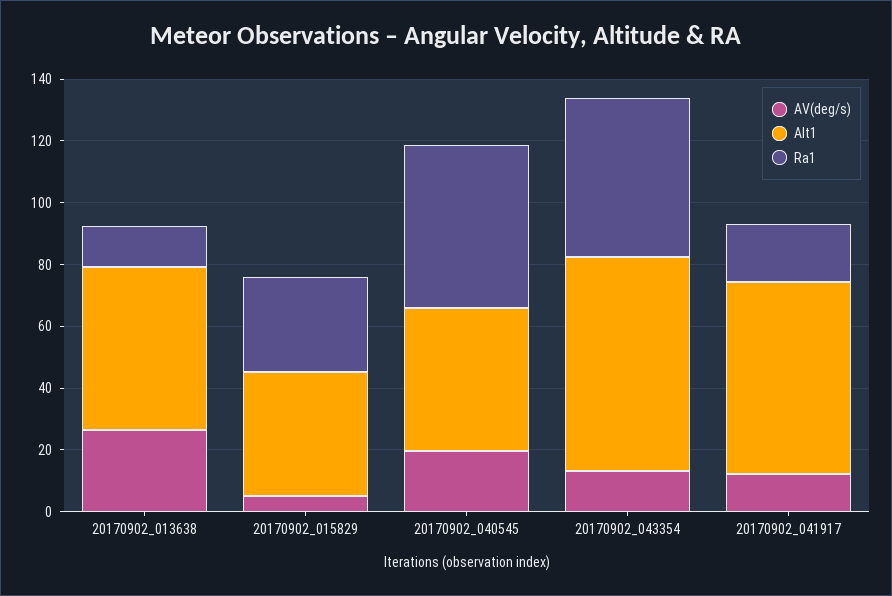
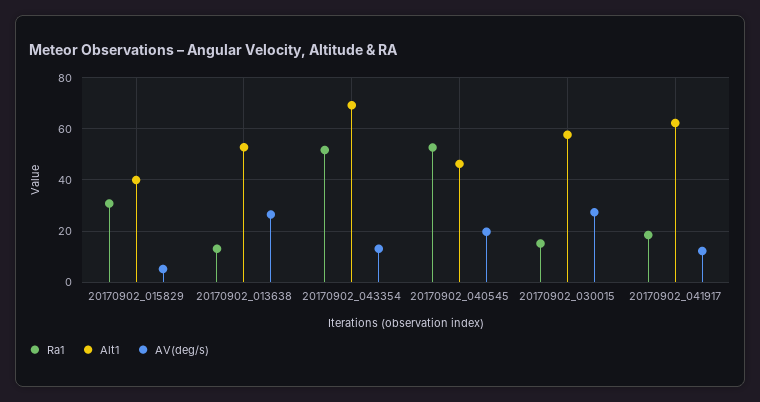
Ra1, 20170902_030015: none -> 15
Alt1, 20170902_030015: none -> 57.5
AV(deg/s), 20170902_030015: none -> 27.5

